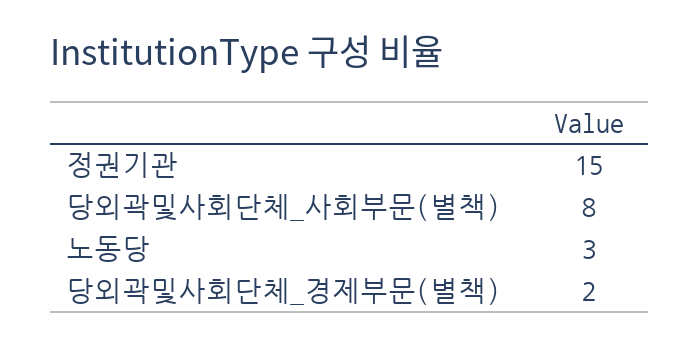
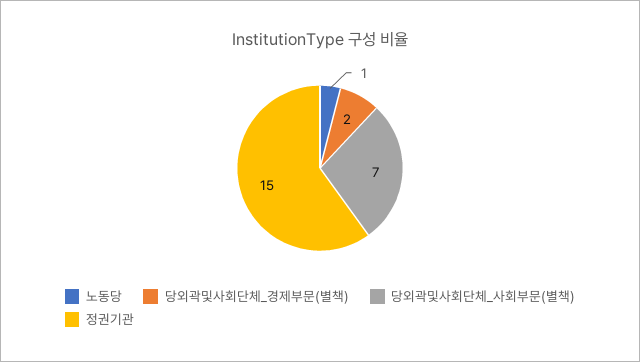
당외곽및사회단체_사회부문(별책): 8 -> 7
노동당: 3 -> 1

